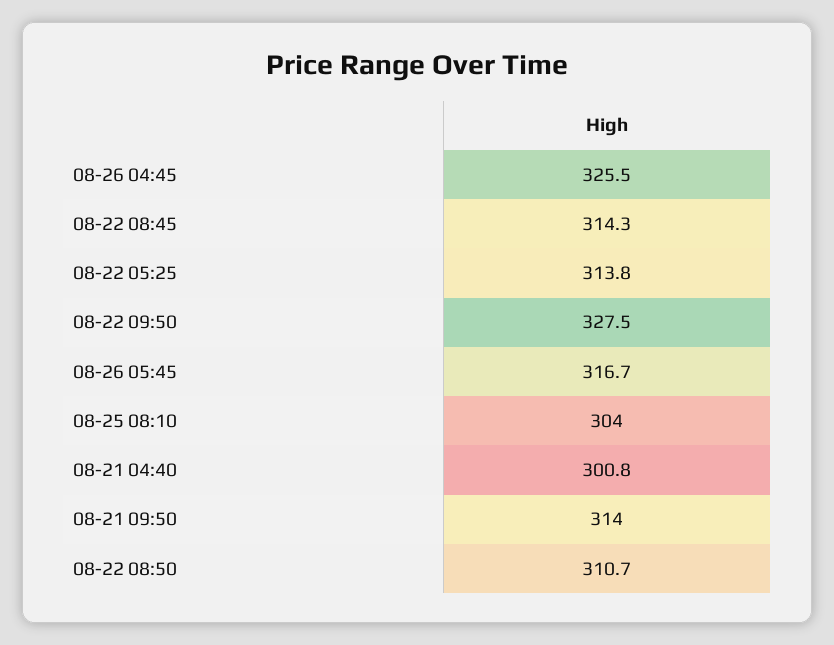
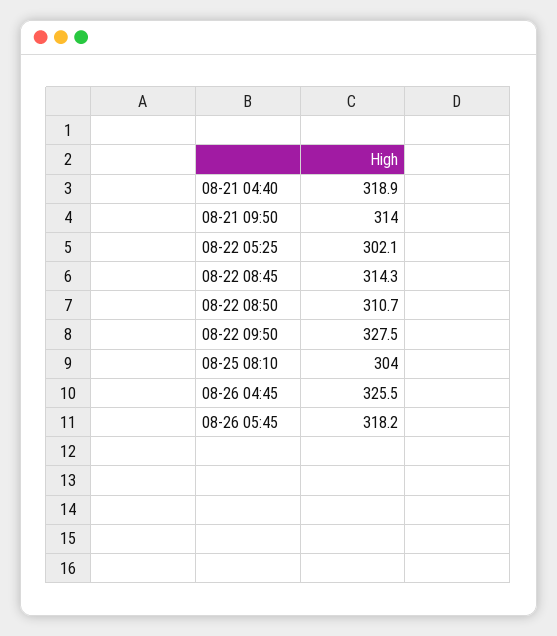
08-22 05:25: 313.8 -> 302.1
08-26 05:45: 316.7 -> 318.2
08-21 04:40: 300.8 -> 318.9

